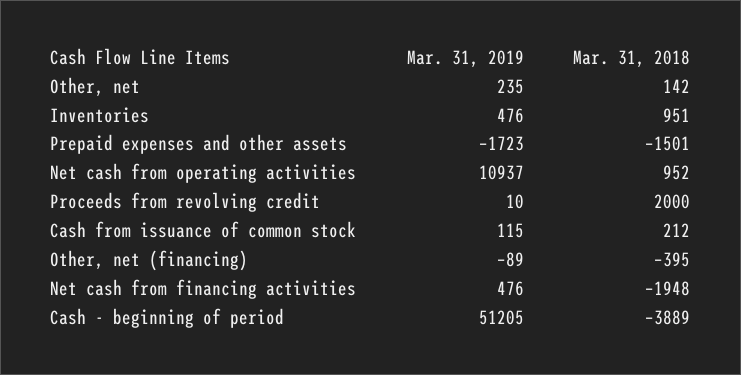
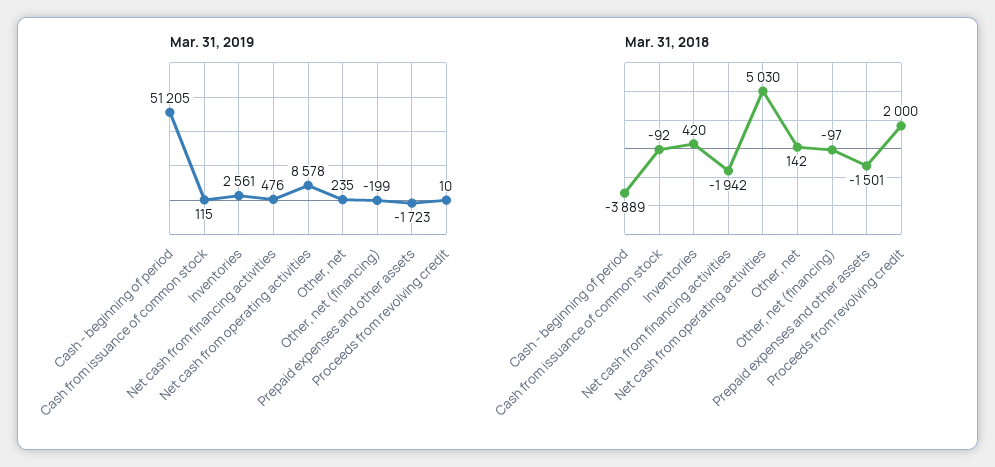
Mar. 31, 2019, Inventories: 476 -> 2561
Mar. 31, 2018, Inventories: 951 -> 420
Mar. 31, 2019, Net cash from operating activities: 10937 -> 8578
Mar. 31, 2018, Net cash from operating activities: 952 -> 5030
Mar. 31, 2018, Cash from issuance of common stock: 212 -> -92
Mar. 31, 2019, Other, net (financing): -89 -> -199
Mar. 31, 2018, Other, net (financing): -395 -> -97
Mar. 31, 2018, Net cash from financing activities: -1948 -> -1942

